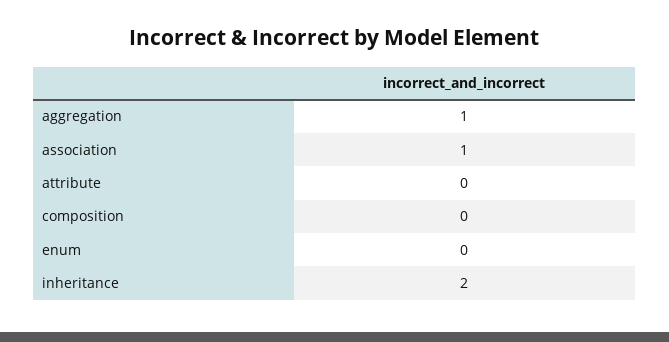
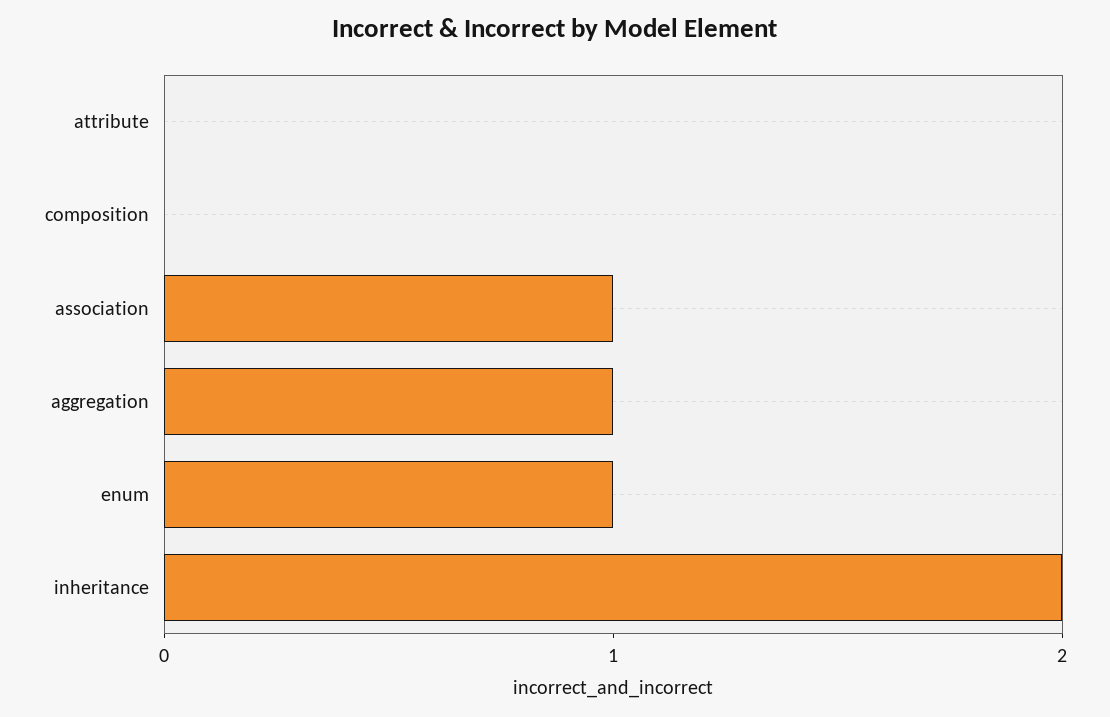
enum: 0 -> 1

